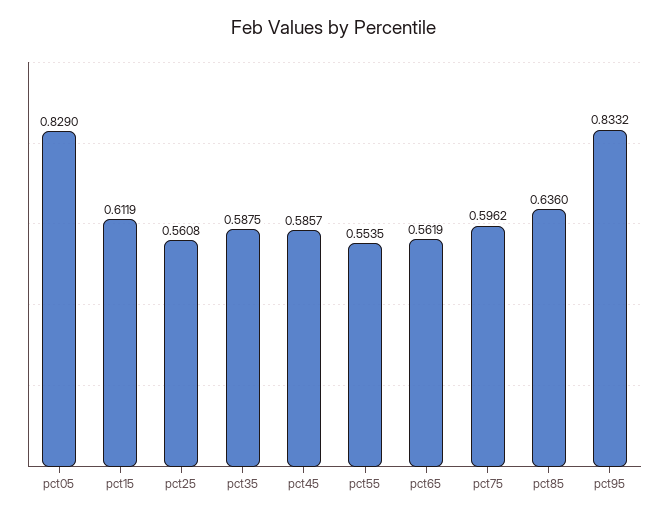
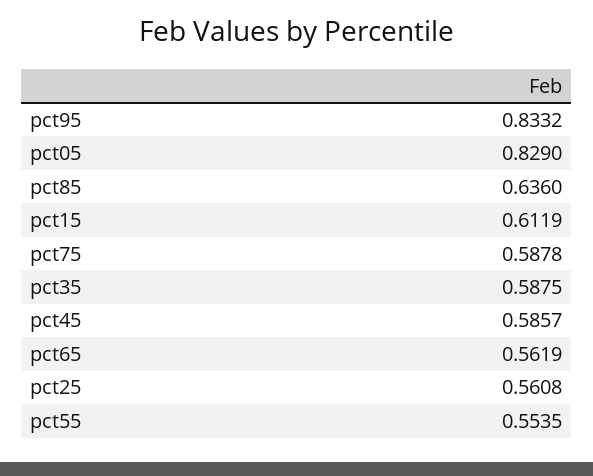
pct75: 0.5962 -> 0.5878

